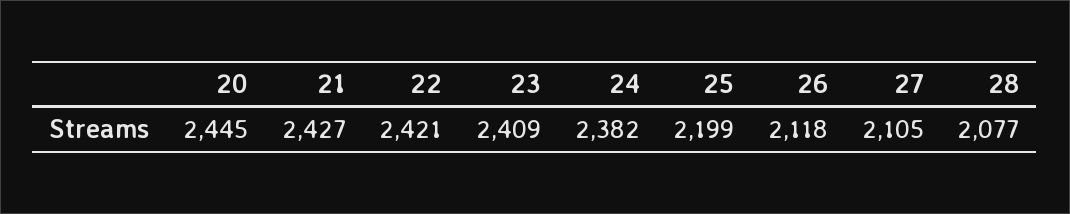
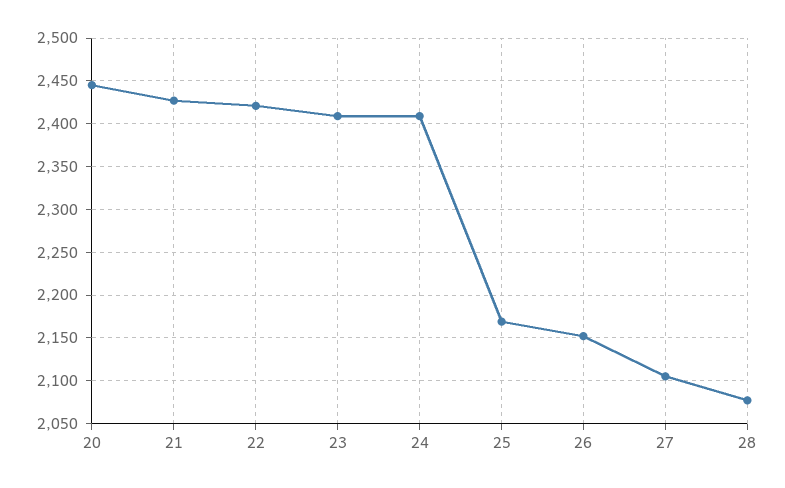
24: 2382 -> 2410
25: 2199 -> 2170
26: 2118 -> 2150

